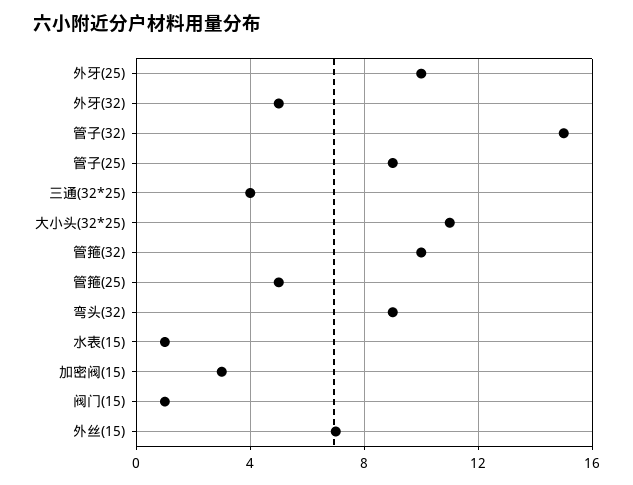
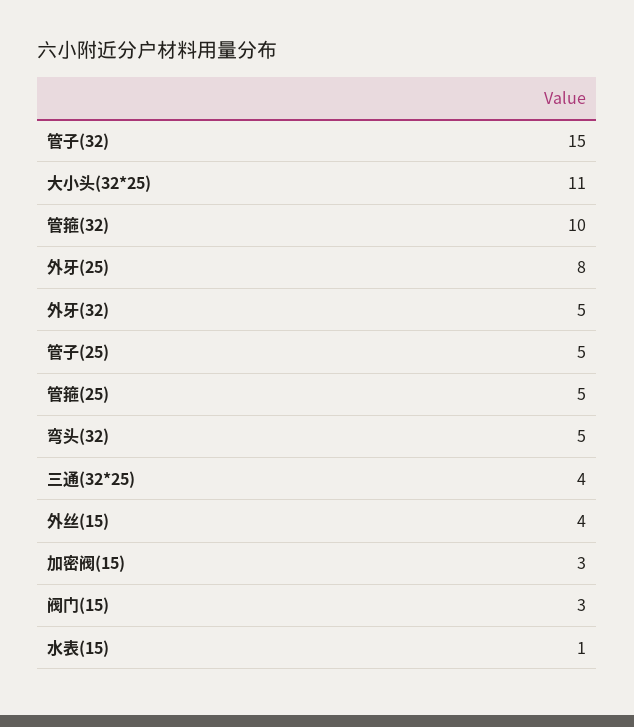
外牙(25): 10 -> 8
管子(25): 9 -> 5
弯头(32): 9 -> 5
阀门(15): 1 -> 3
外丝(15): 7 -> 4

